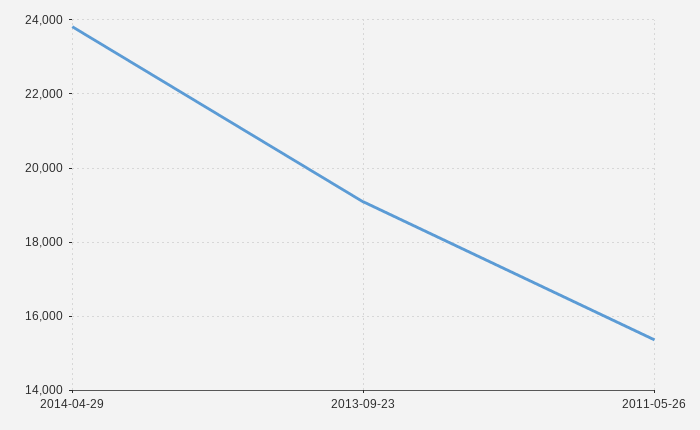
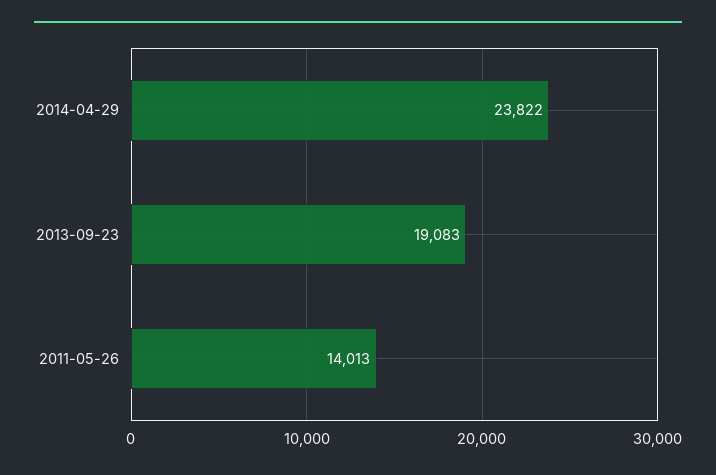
2011-05-26: 15400 -> 14013

